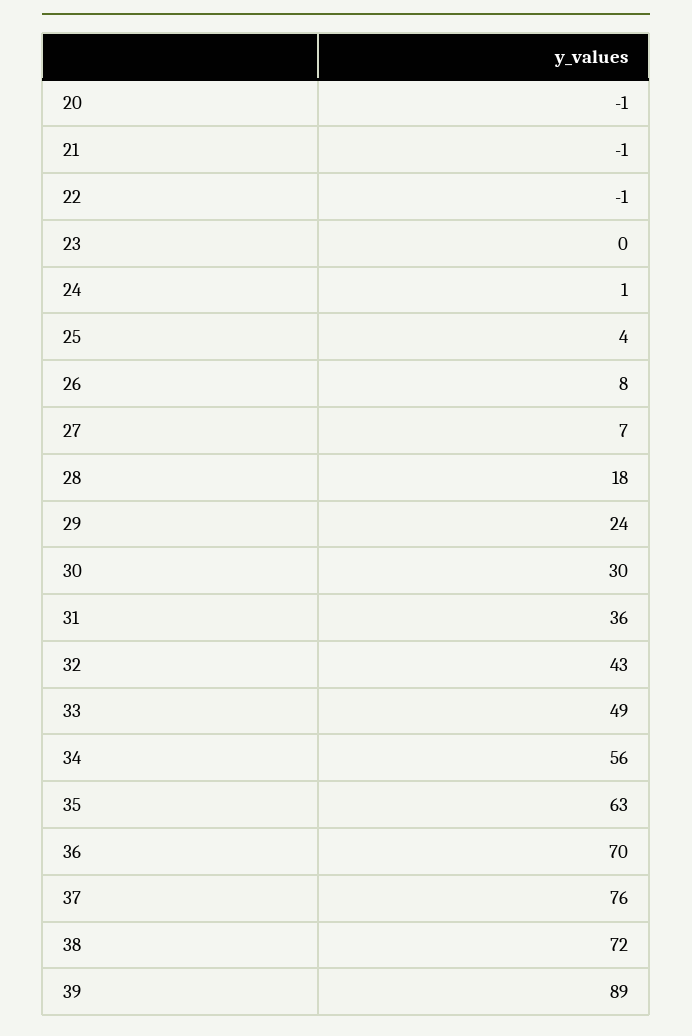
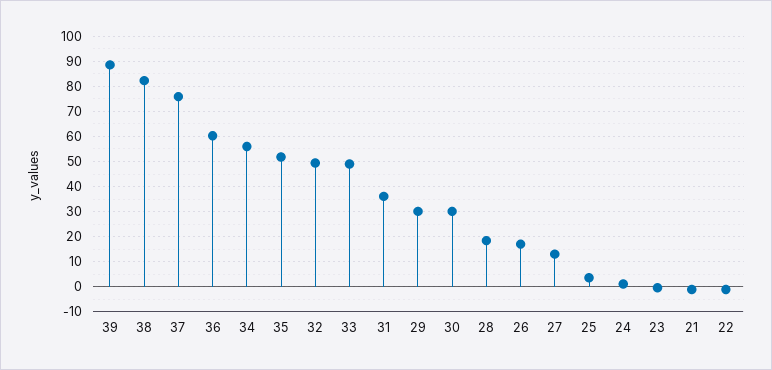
20: -1 -> none
26: 8 -> 17.5
27: 7 -> 12.5
29: 24 -> 30
32: 43 -> 50
35: 63 -> 52.5
36: 70 -> 60
38: 72 -> 82.5

